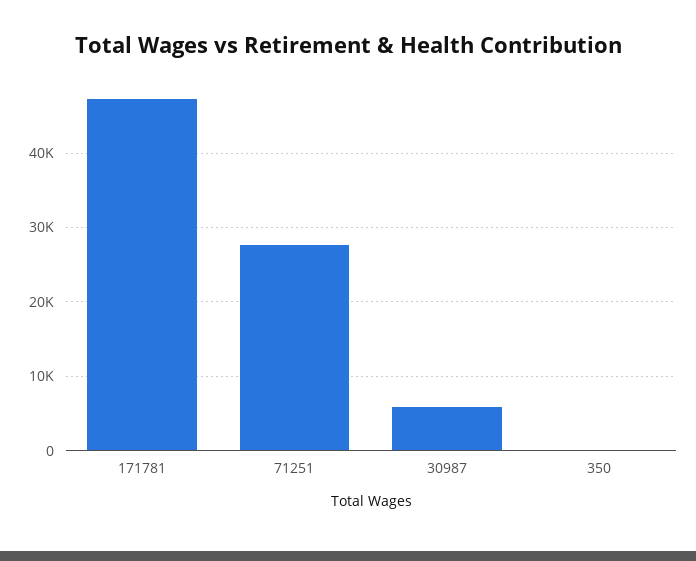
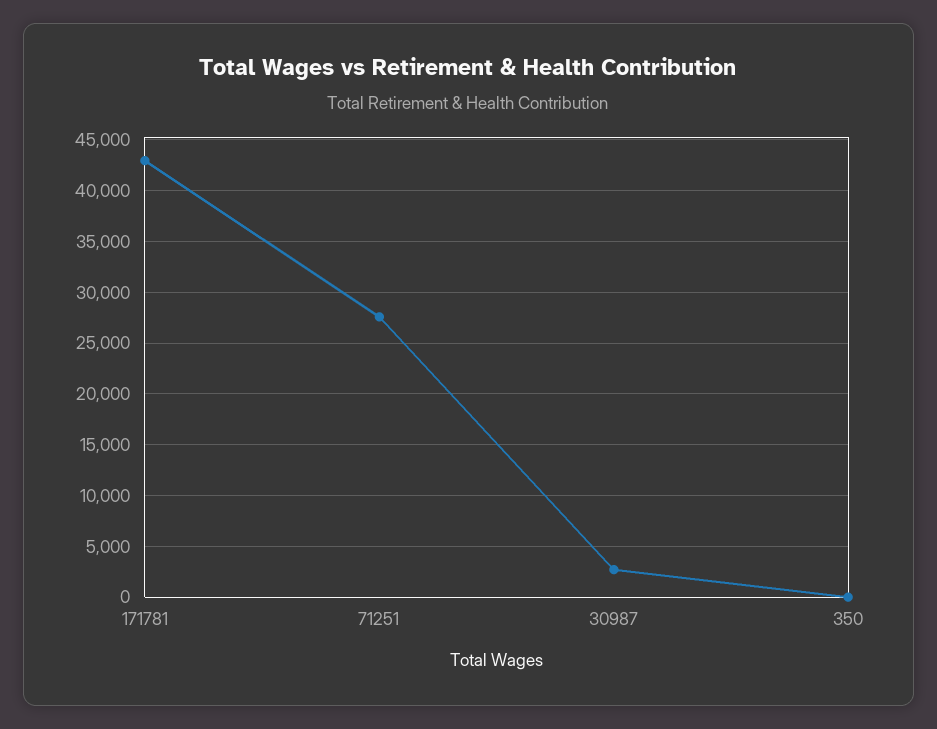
171781: 47000 -> 43000
30987: 6000 -> 3000

